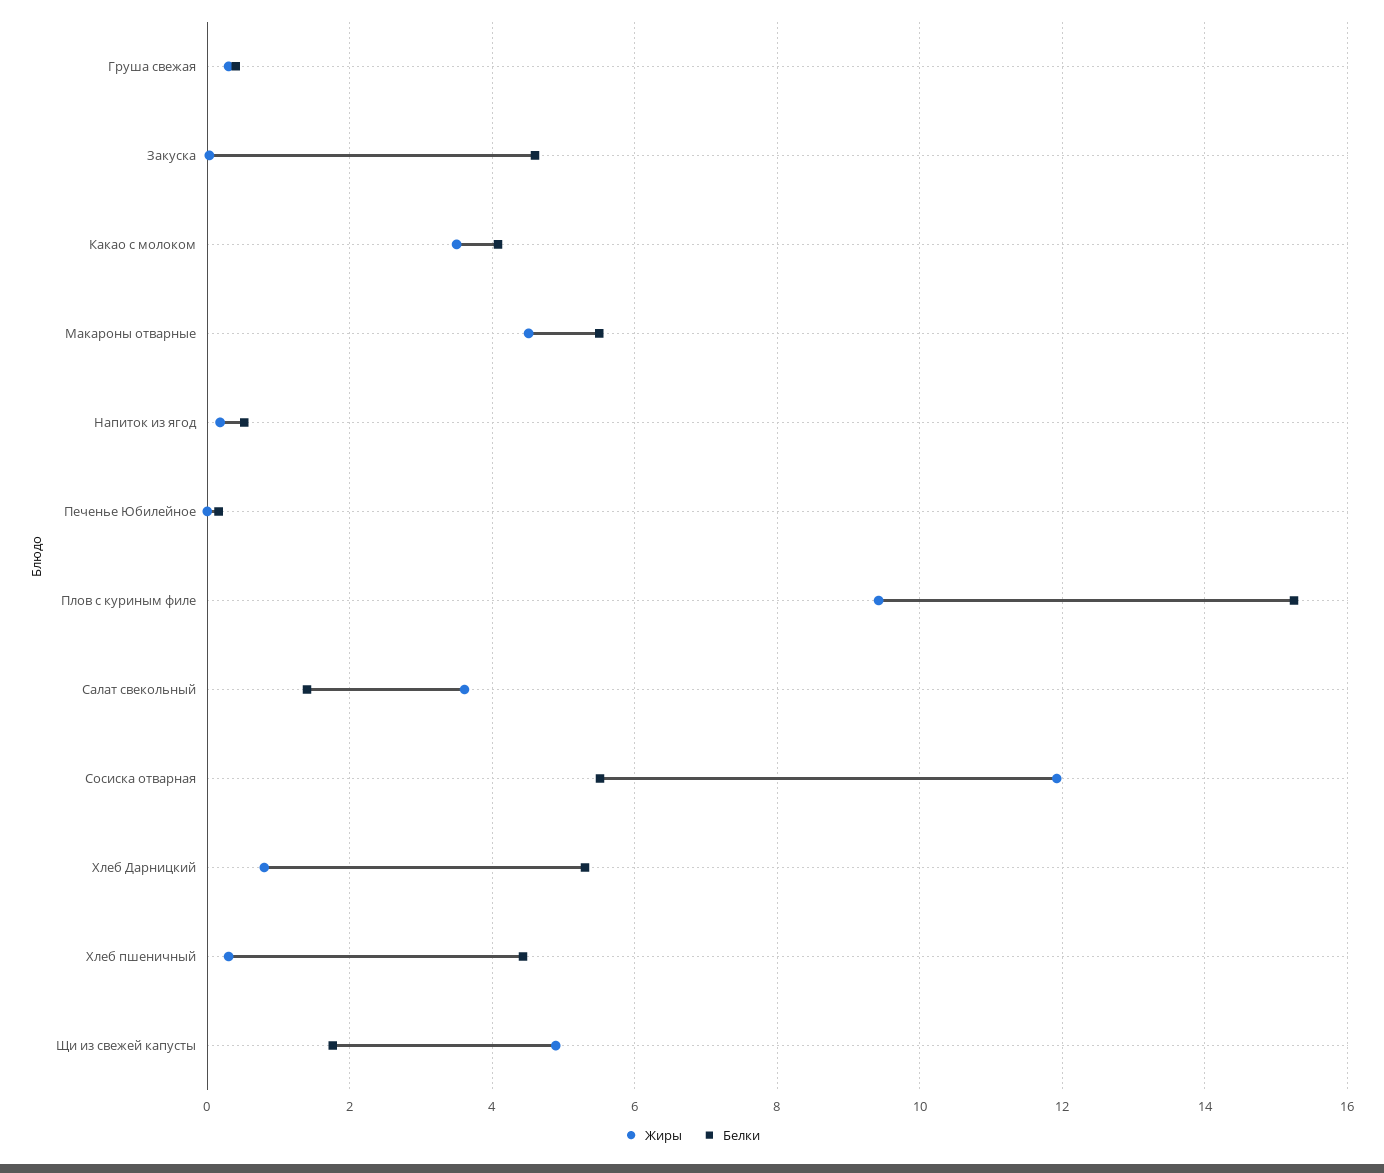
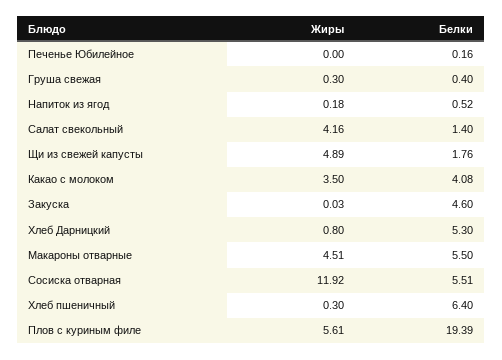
Жиры, Плов с куриным филе: 9.4 -> 5.61
Белки, Плов с куриным филе: 15.2 -> 19.39
Жиры, Салат свекольный: 3.6 -> 4.16
Белки, Хлеб пшеничный: 4.4 -> 6.4

